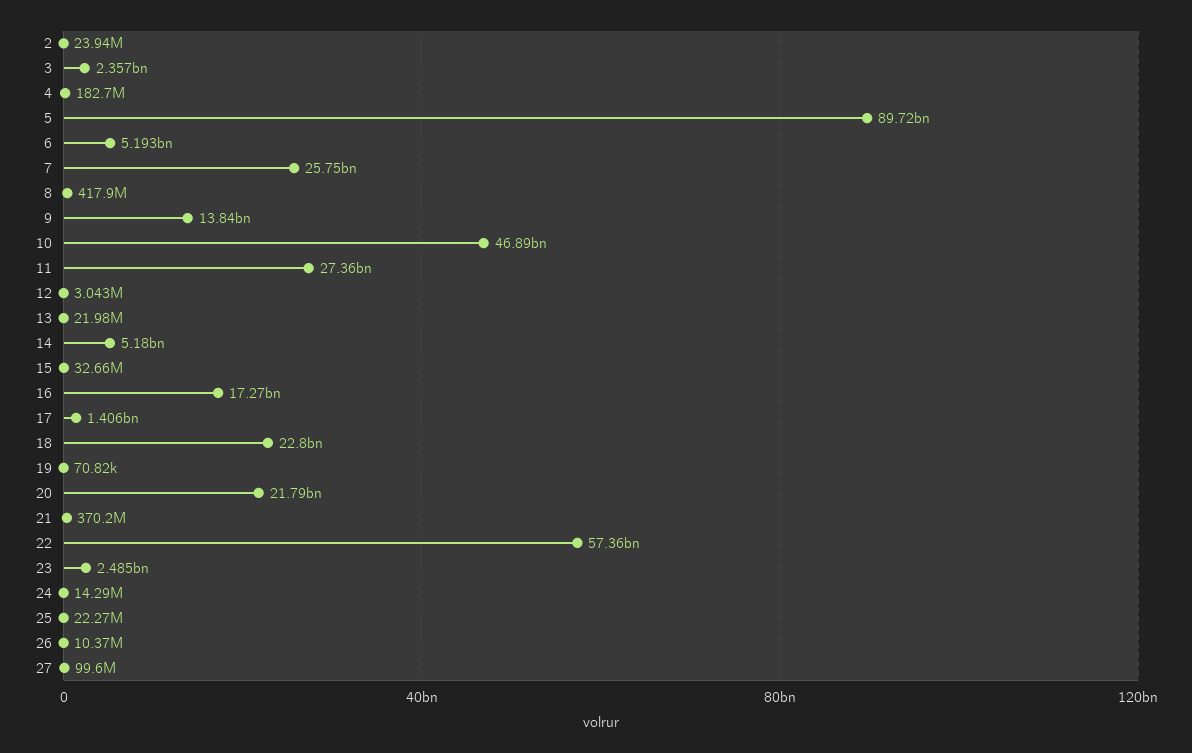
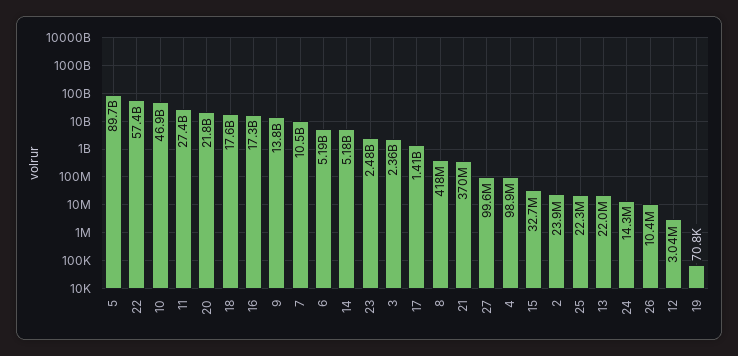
4: 182700000 -> 98900000
7: 25750000000 -> 10500000000
18: 22800000000 -> 17600000000

